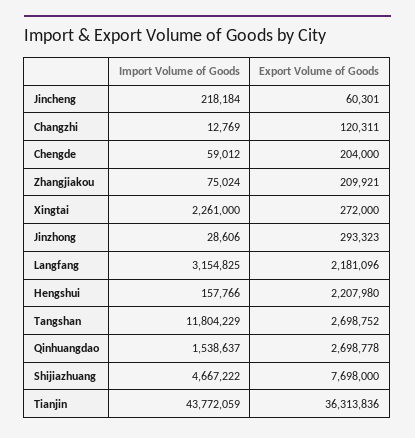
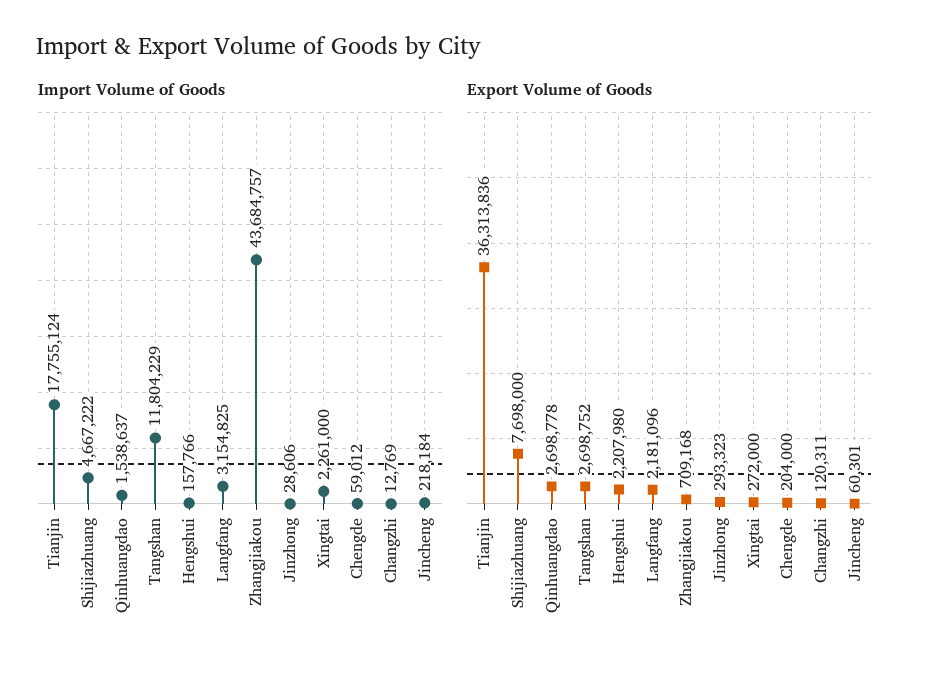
Import Volume of Goods, Zhangjiakou: 75024 -> 43684757
Export Volume of Goods, Zhangjiakou: 209921 -> 709168
Import Volume of Goods, Tianjin: 43772059 -> 17755124

